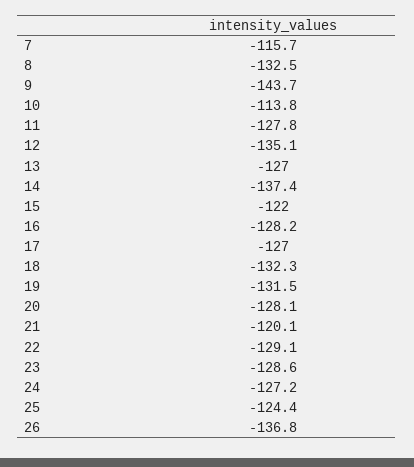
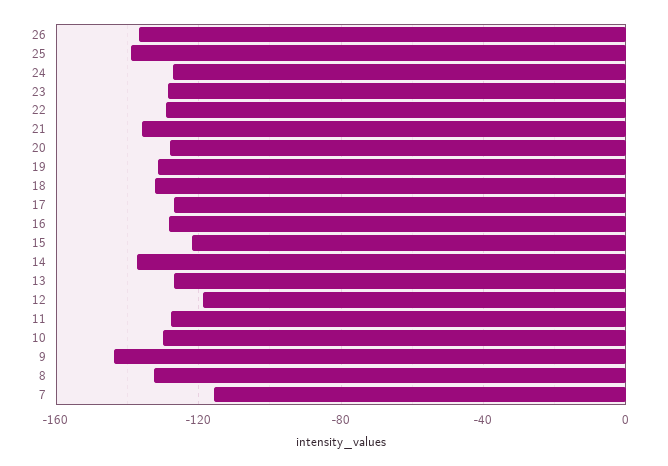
10: -113.8 -> -130
12: -135.1 -> -120
21: -120.1 -> -135
25: -124.4 -> -140

